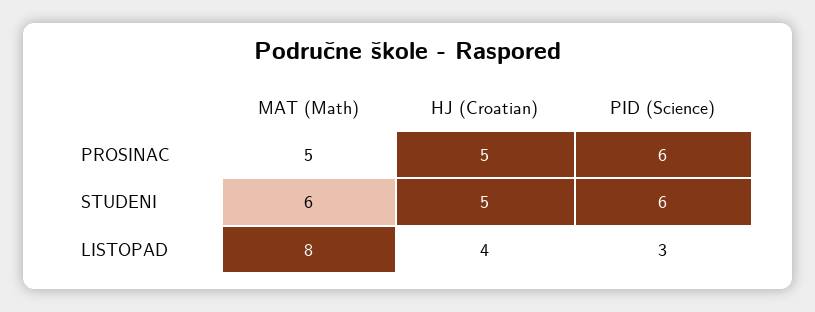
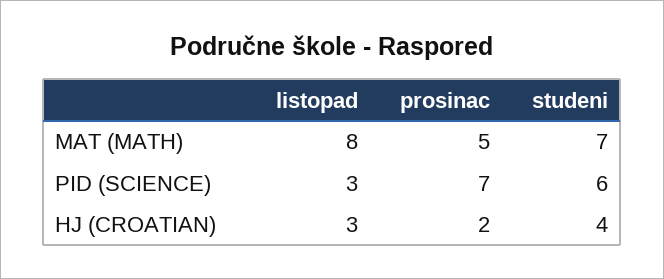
HJ (Croatian), PROSINAC: 5 -> 2
PID (Science), PROSINAC: 6 -> 7
MAT (Math), STUDENI: 6 -> 7
HJ (Croatian), STUDENI: 5 -> 4
HJ (Croatian), LISTOPAD: 4 -> 3

